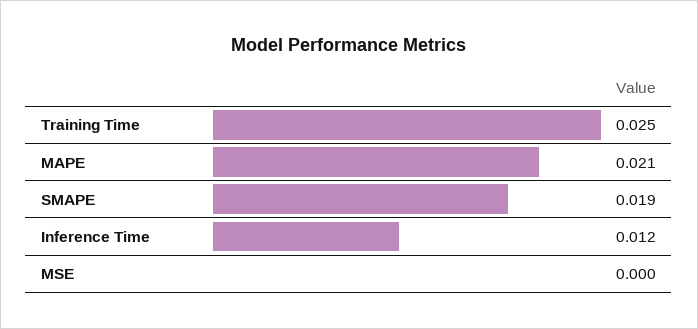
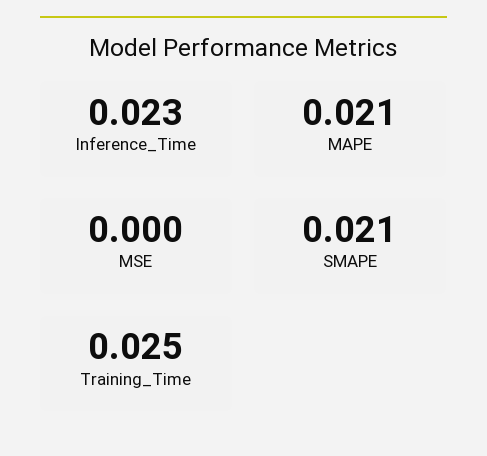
SMAPE: 0.019 -> 0.021
Inference Time: 0.012 -> 0.023

